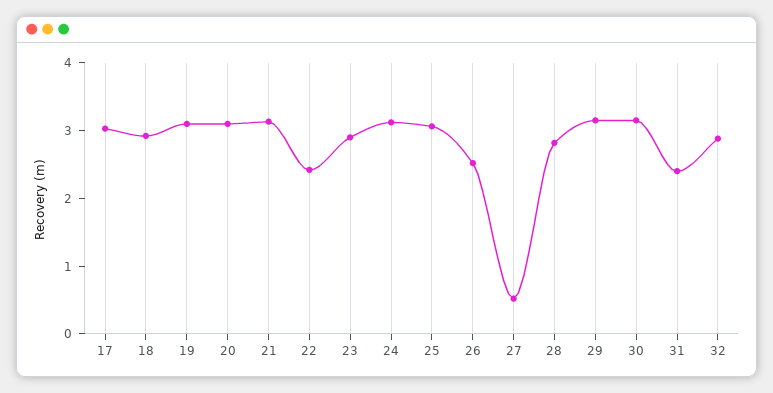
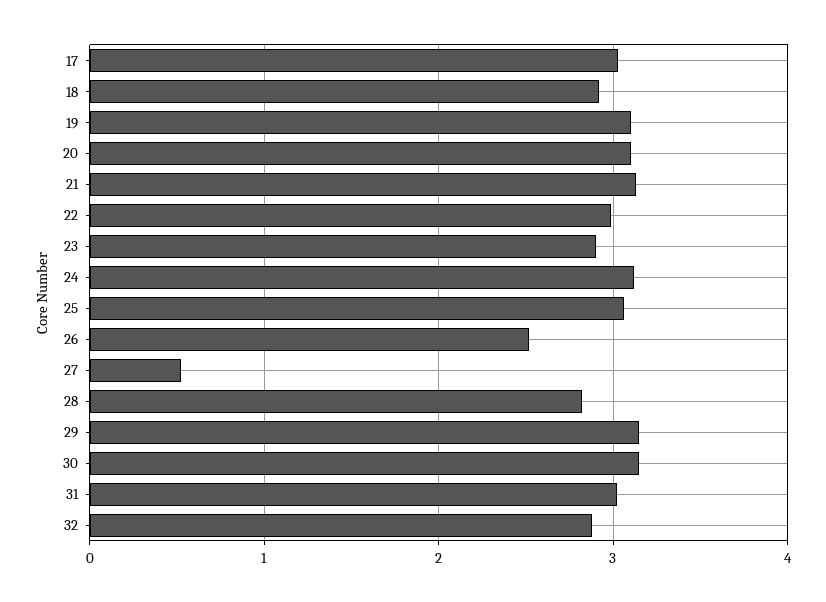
22: 2.4 -> 3
31: 2.4 -> 3

